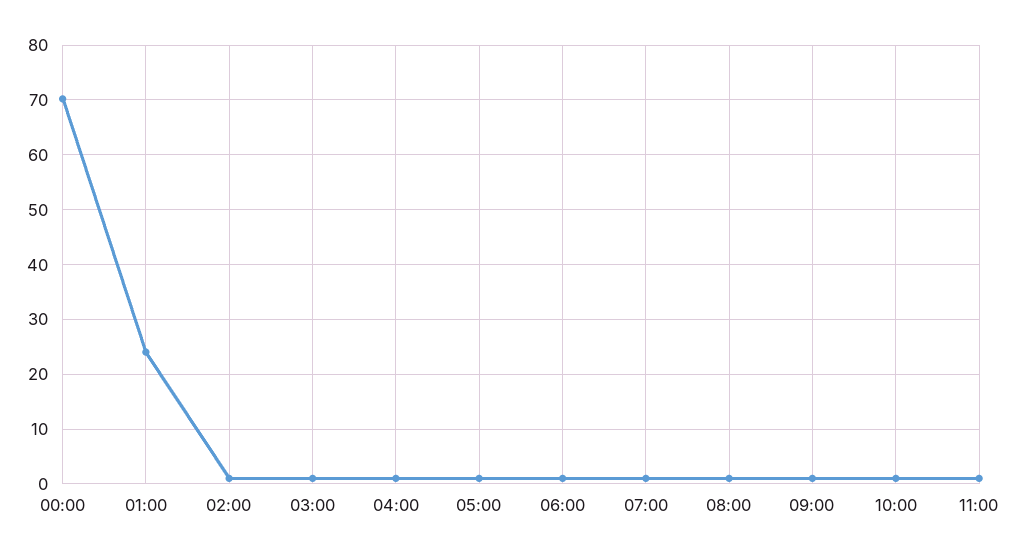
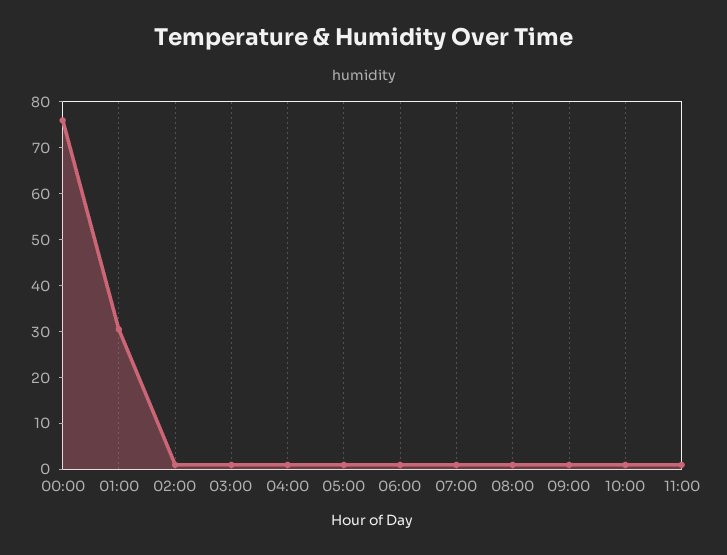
00:00: 70 -> 76
01:00: 24 -> 30

